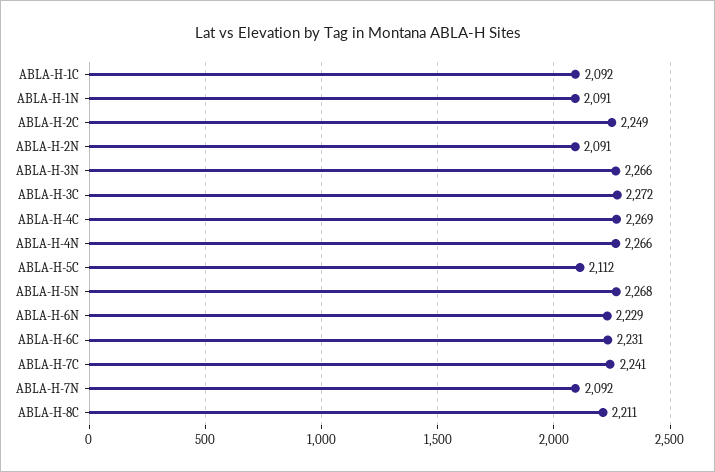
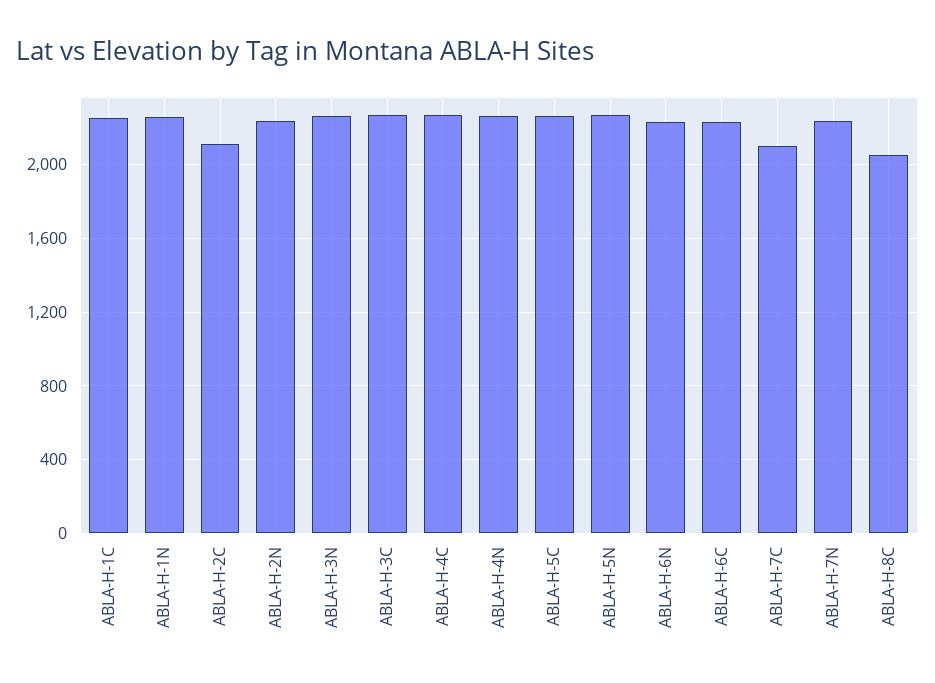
ABLA-H-1C: 2092 -> 2250
ABLA-H-1N: 2091 -> 2250
ABLA-H-2C: 2249 -> 2100
ABLA-H-2N: 2091 -> 2250
ABLA-H-5C: 2112 -> 2250
ABLA-H-7C: 2241 -> 2100
ABLA-H-7N: 2092 -> 2250
ABLA-H-8C: 2211 -> 2050

